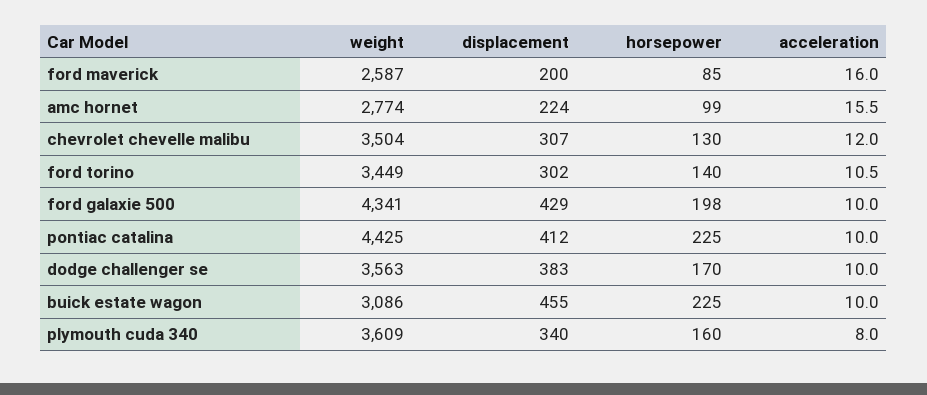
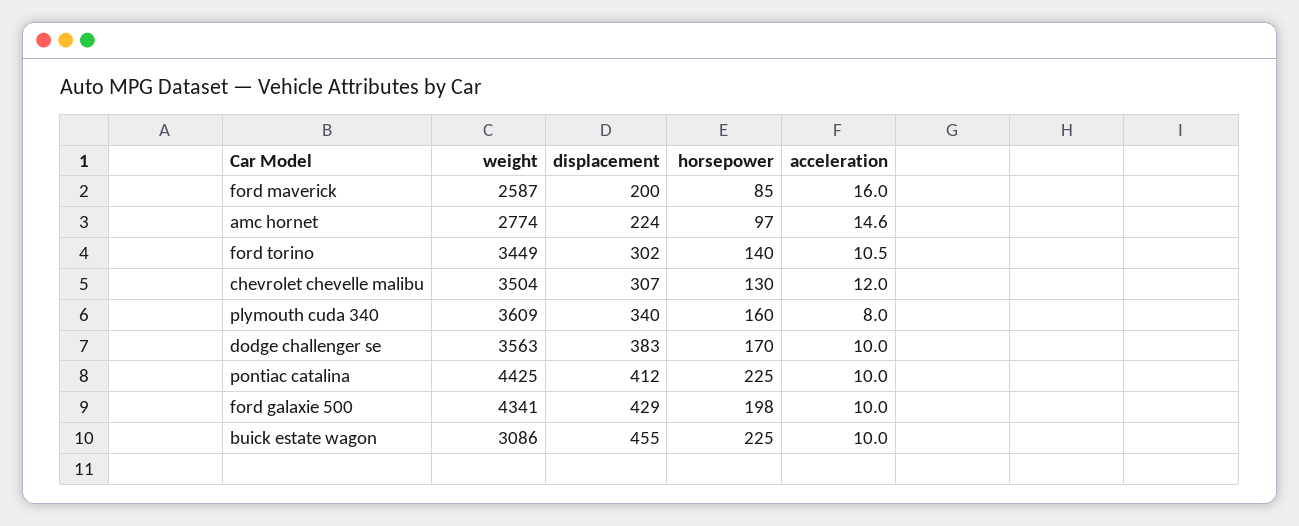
horsepower, amc hornet: 99 -> 97
acceleration, amc hornet: 15.5 -> 14.6

